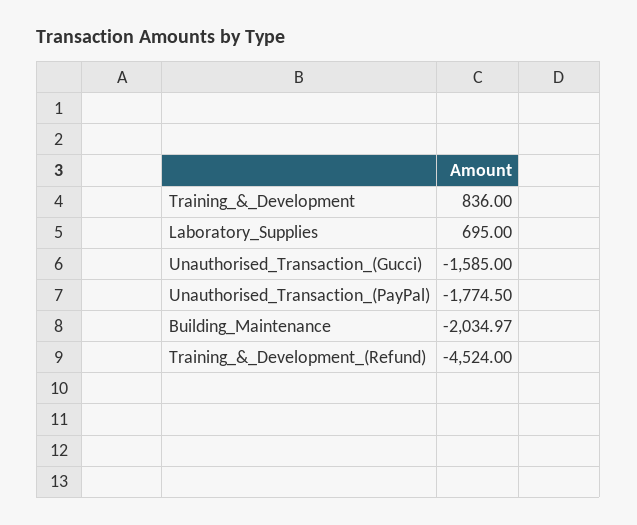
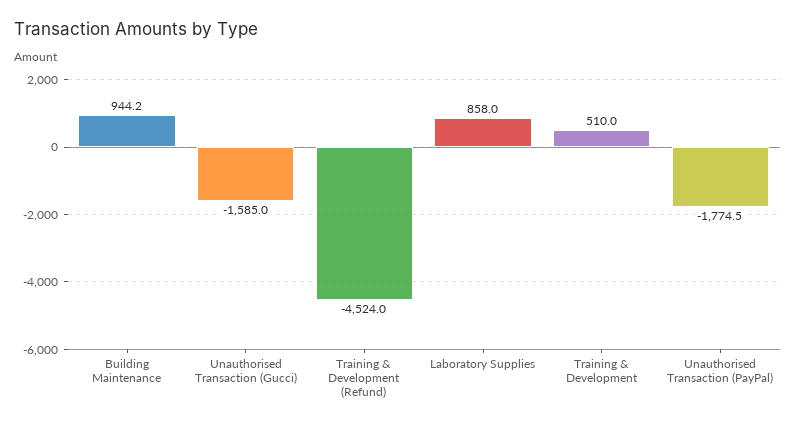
Training_&_Development: 836 -> 510
Laboratory_Supplies: 695 -> 858
Building_Maintenance: -2034.97 -> 944.2

